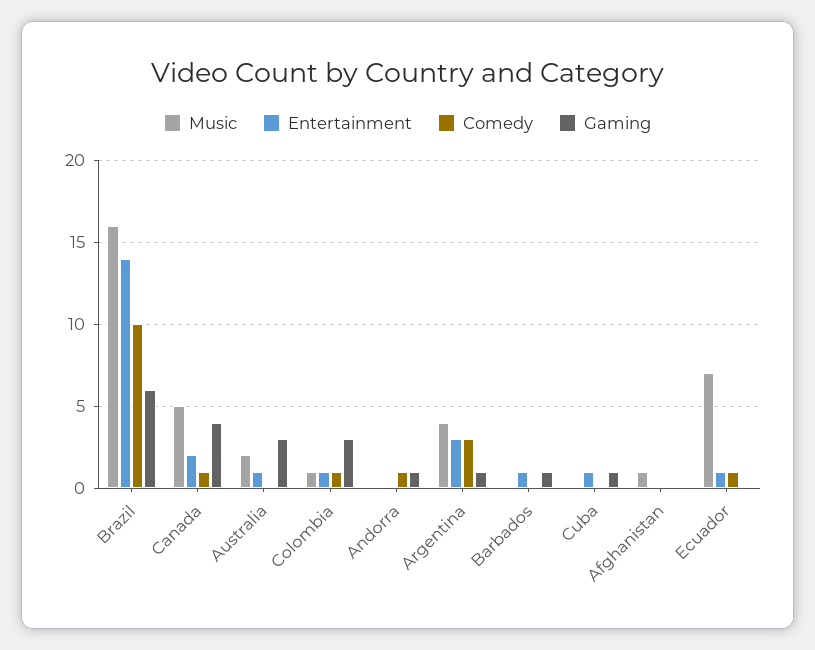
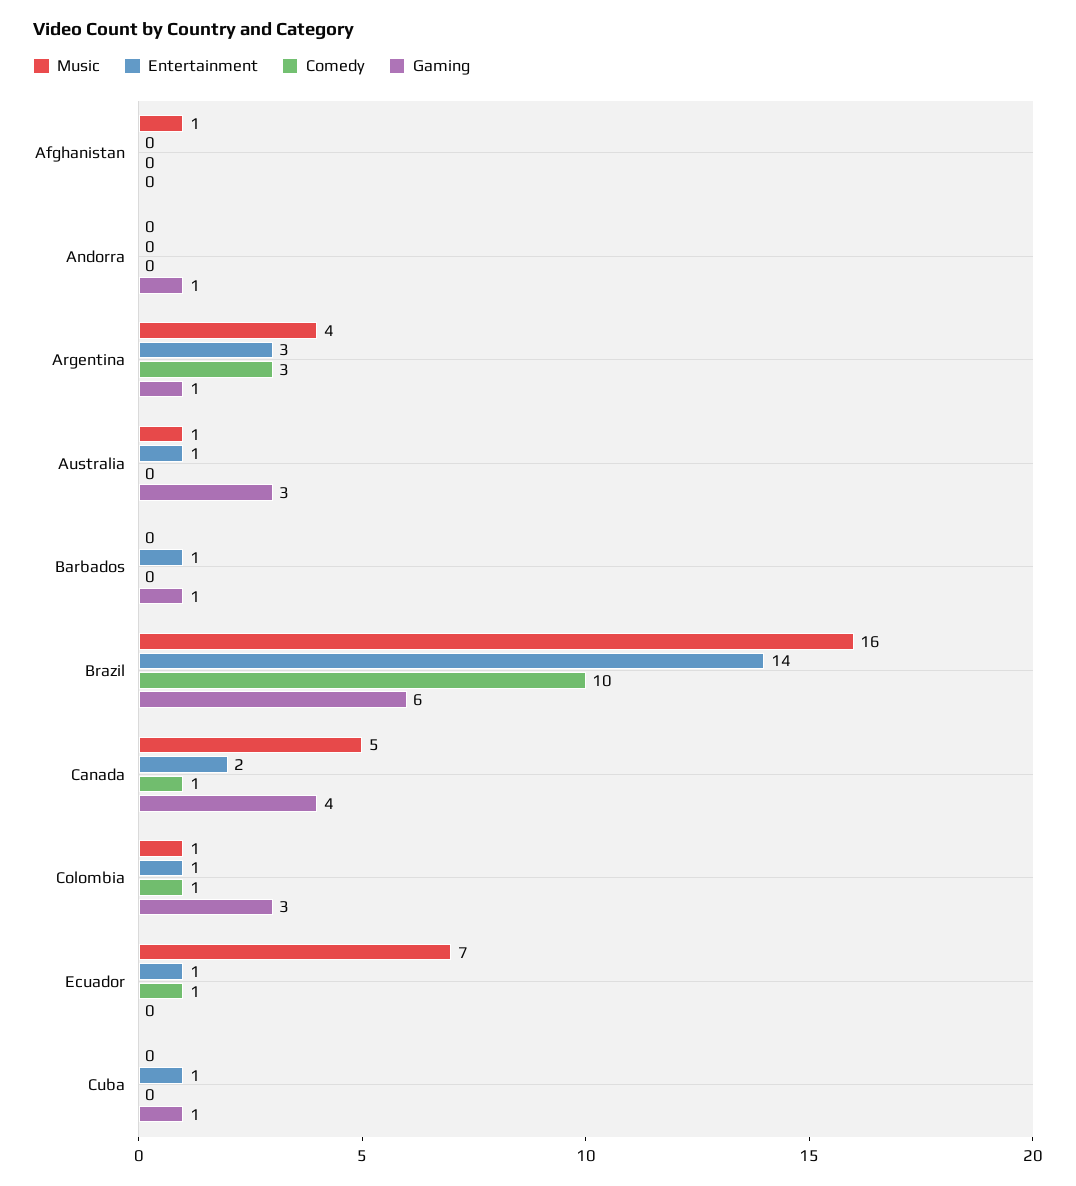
Music, Australia: 2 -> 1
Comedy, Andorra: 1 -> 0

